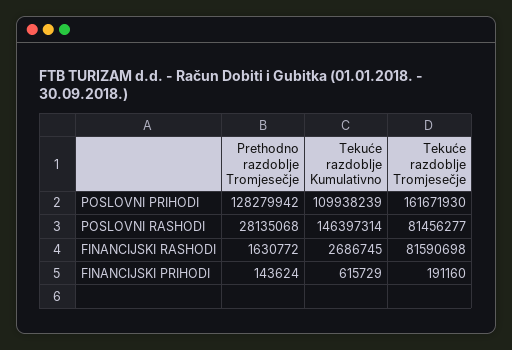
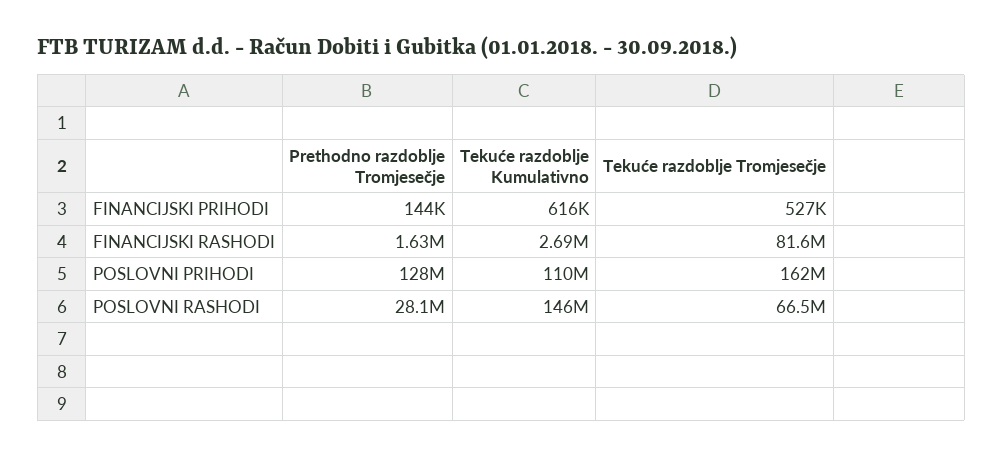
Tekuće razdoblje Tromjesečje, POSLOVNI RASHODI: 81456277 -> 66500000
Tekuće razdoblje Tromjesečje, FINANCIJSKI PRIHODI: 191160 -> 527000

